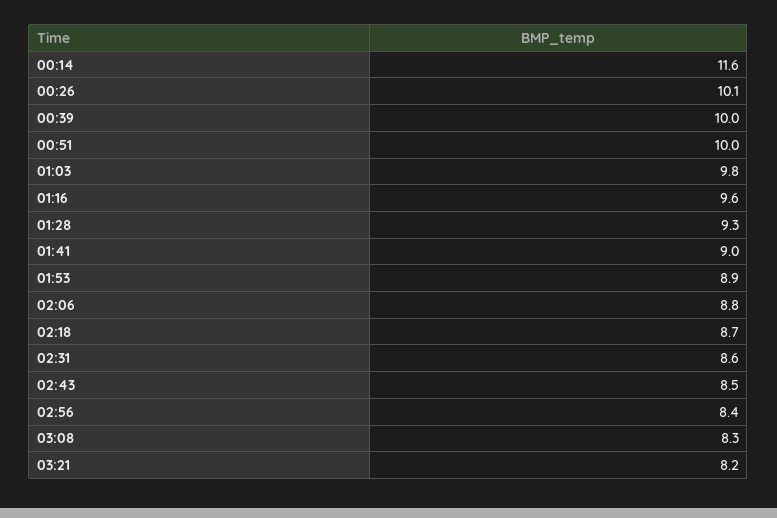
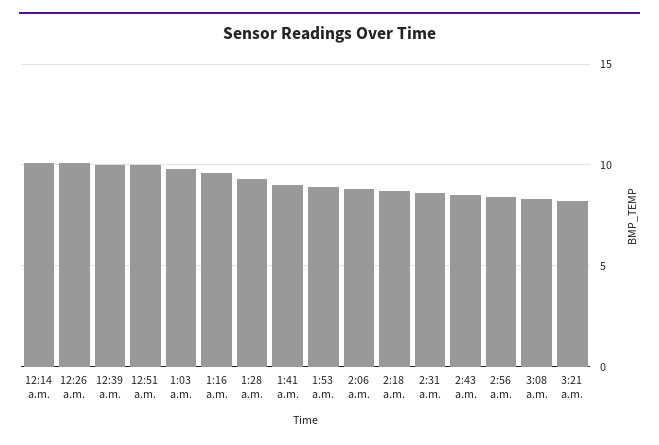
00:14: 11.6 -> 10

